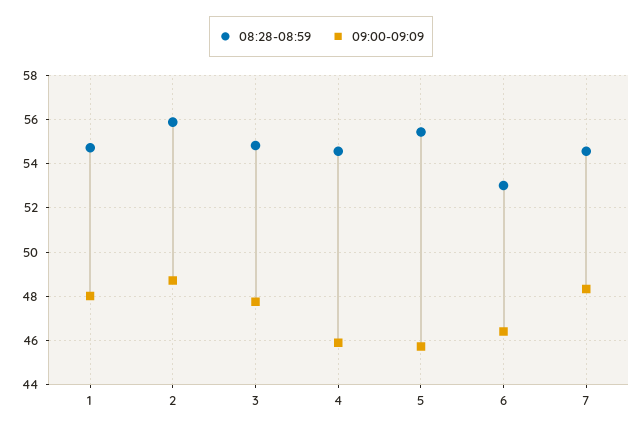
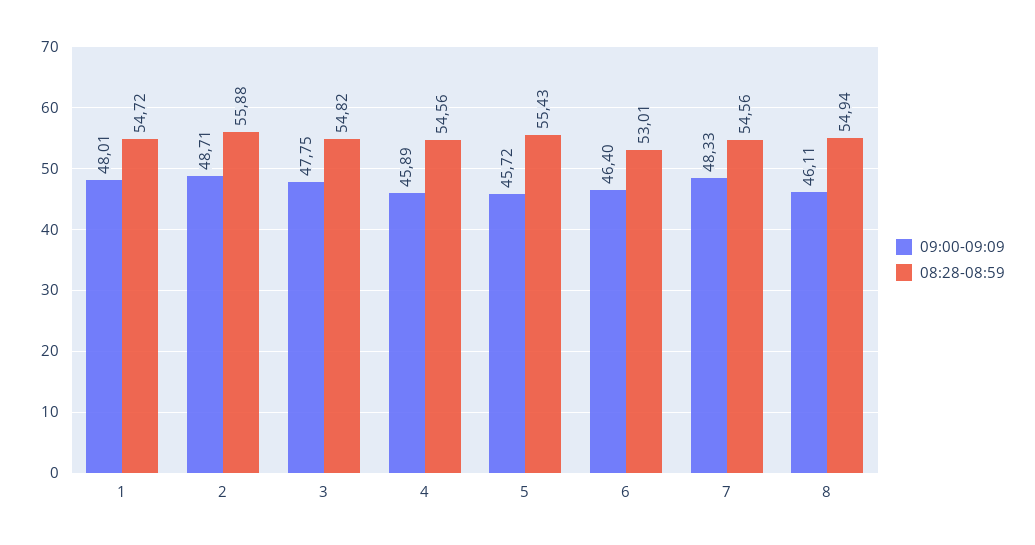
09:00-09:09, 8: none -> 46.11
08:28-08:59, 8: none -> 54.94

